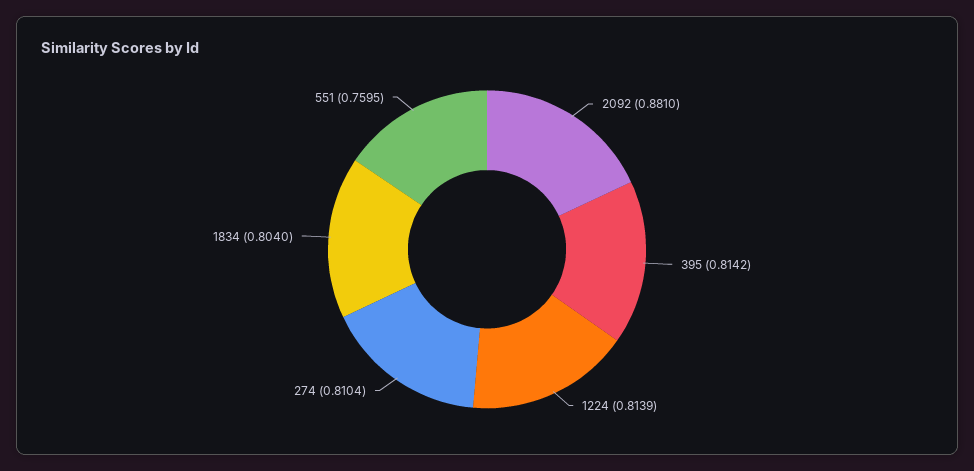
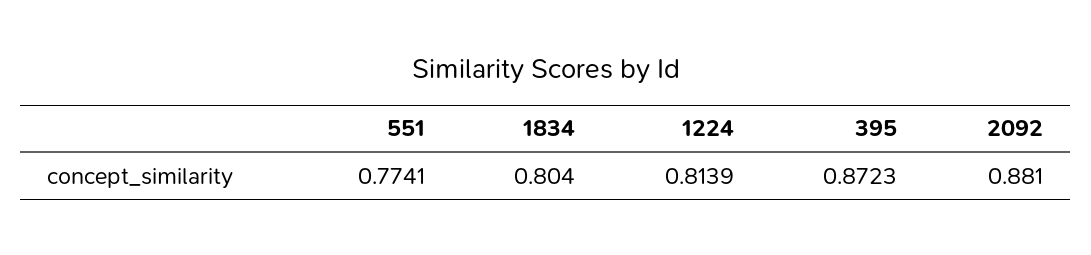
395: 0.8142 -> 0.8723
274: 0.8104 -> none
551: 0.7595 -> 0.7741

